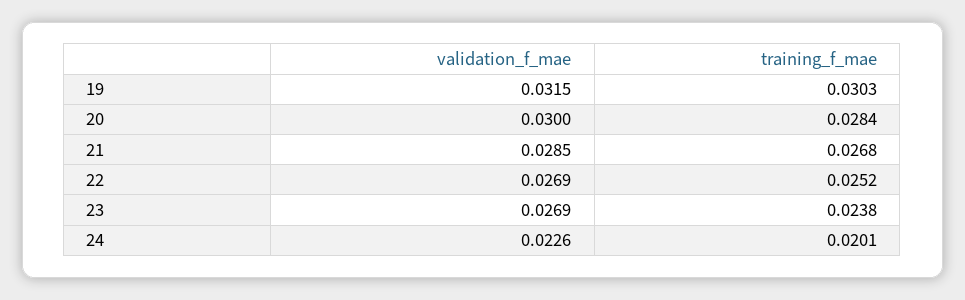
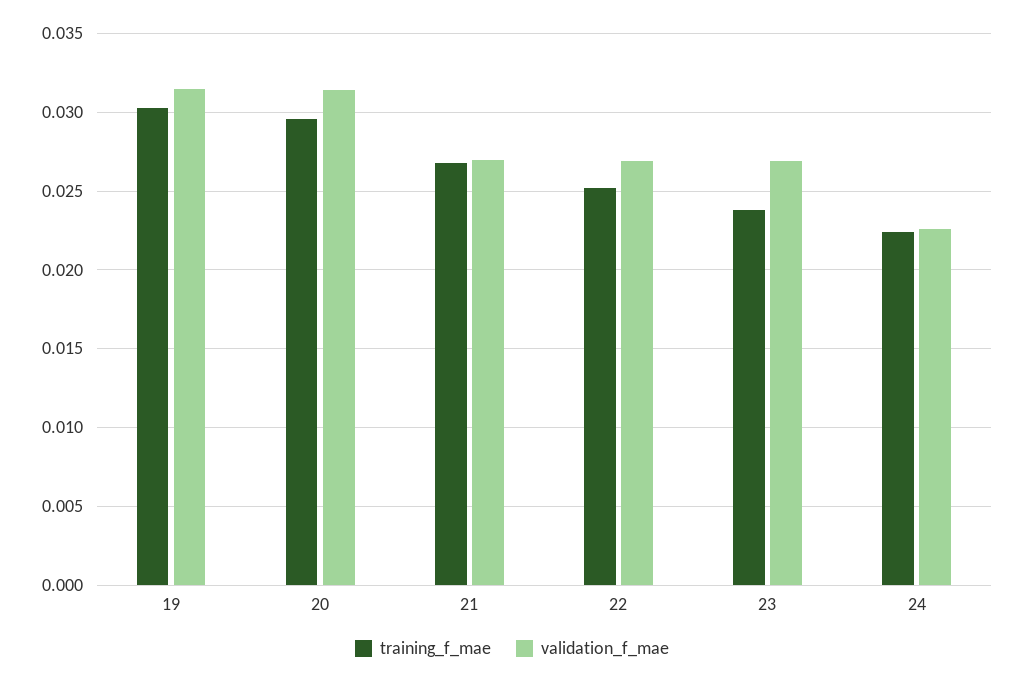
validation_f_mae, 20: 0.03 -> 0.0315
training_f_mae, 20: 0.0284 -> 0.0295
validation_f_mae, 21: 0.0285 -> 0.027
training_f_mae, 24: 0.0201 -> 0.0225

